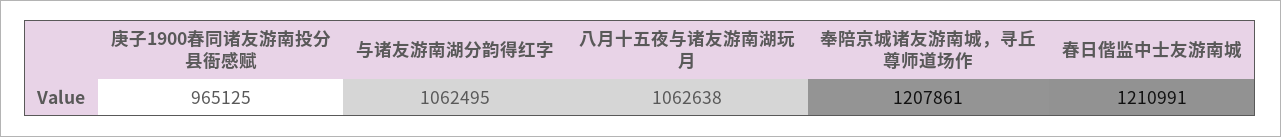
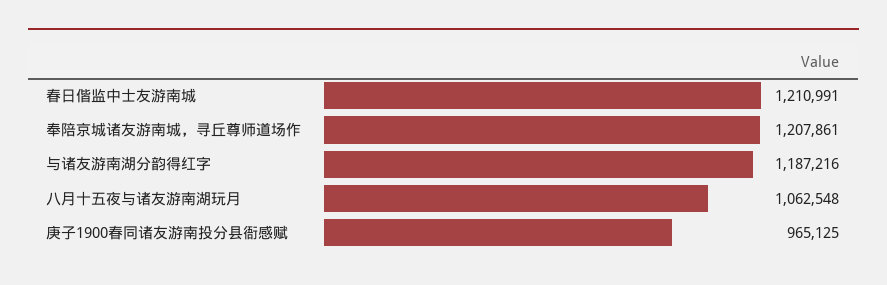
与诸友游南湖分韵得红字: 1062495 -> 1187216
八月十五夜与诸友游南湖玩月: 1062638 -> 1062548

